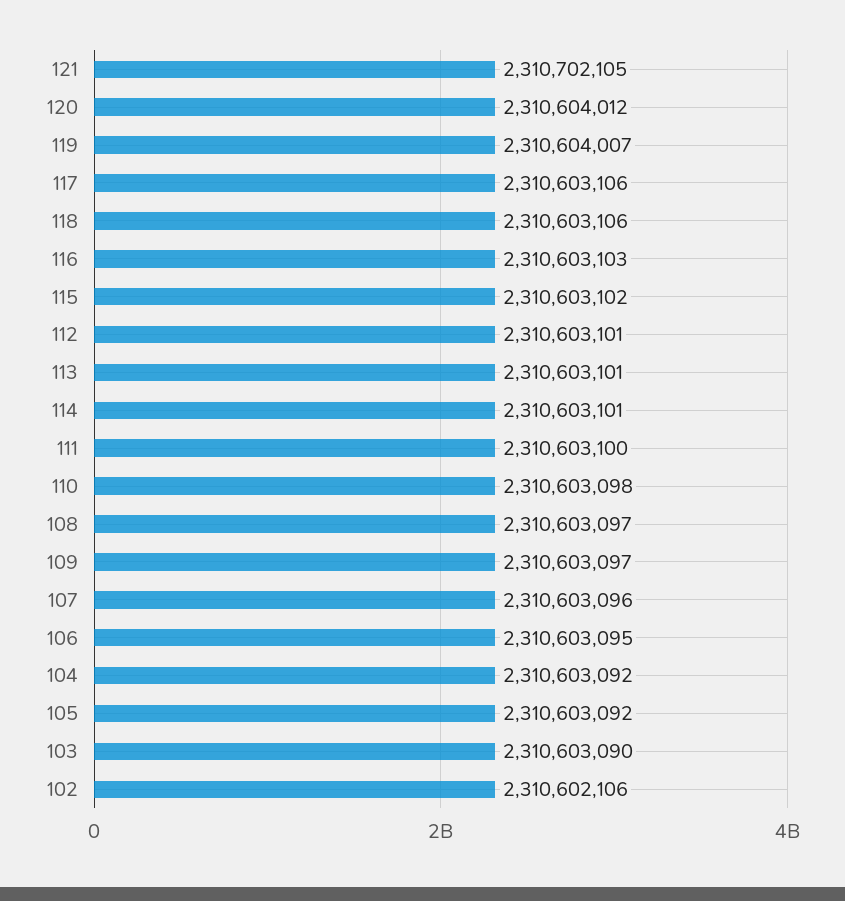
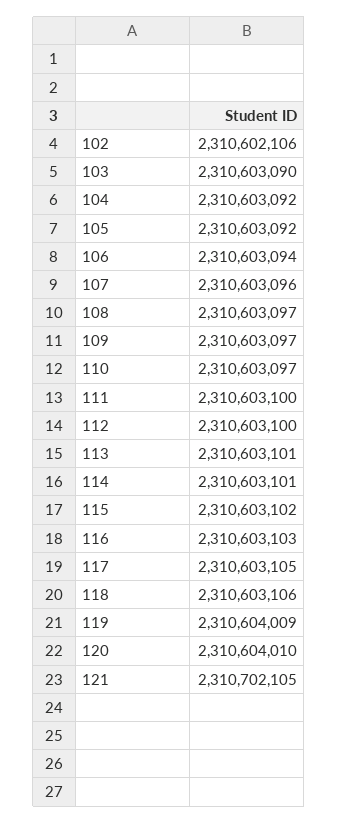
120: 2310604012 -> 2310604010
119: 2310604007 -> 2310604009
117: 2310603106 -> 2310603105
112: 2310603101 -> 2310603100
110: 2310603098 -> 2310603097
106: 2310603095 -> 2310603094

